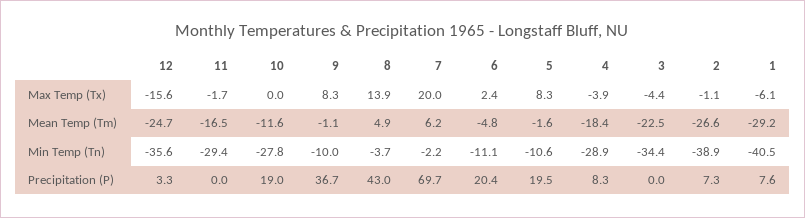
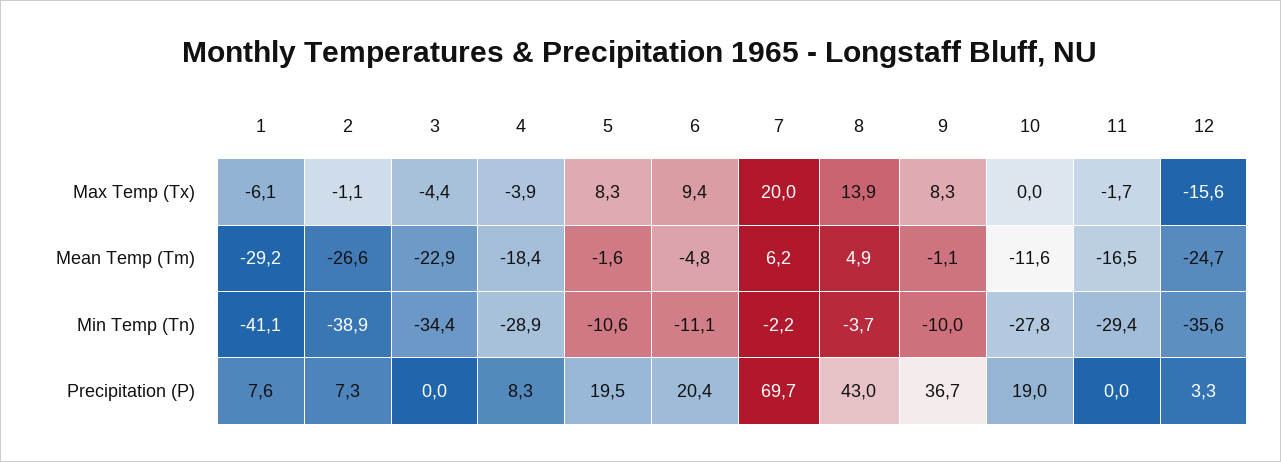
6, Max Temp (Tx): 2.4 -> 9.4
3, Mean Temp (Tm): -22.5 -> -22.9
1, Min Temp (Tn): -40.5 -> -41.1

